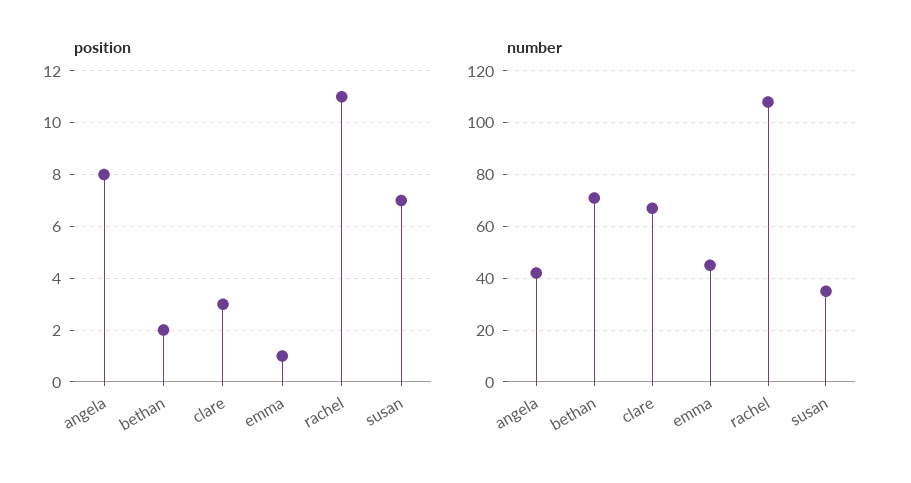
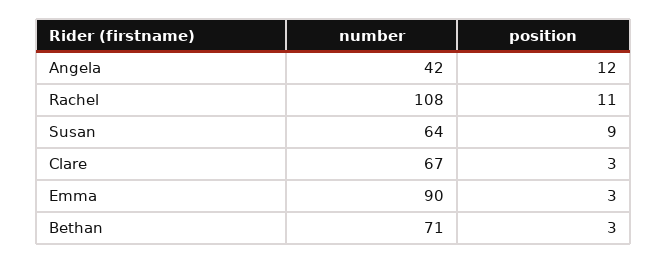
position, angela: 8 -> 12
position, bethan: 2 -> 3
position, emma: 1 -> 3
position, susan: 7 -> 9
number, emma: 45 -> 90
number, susan: 35 -> 64

